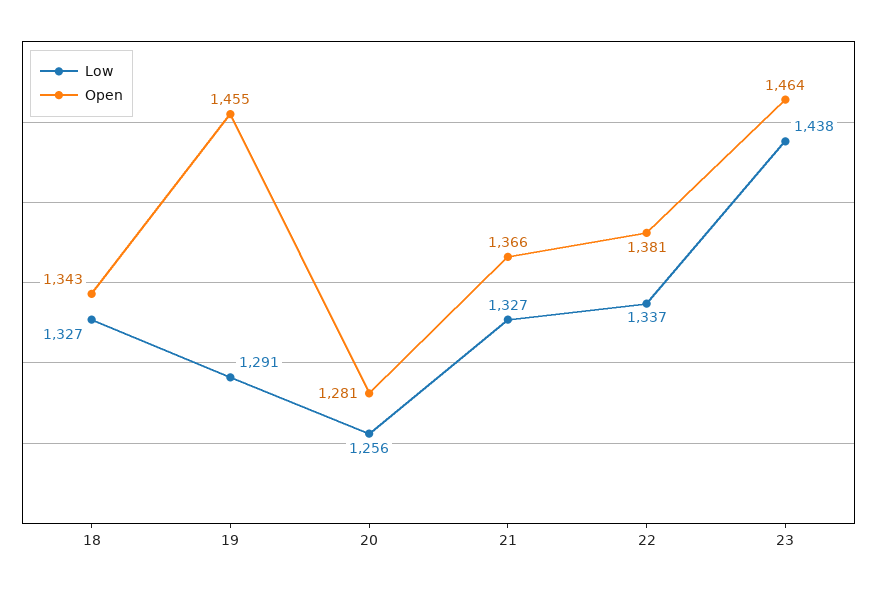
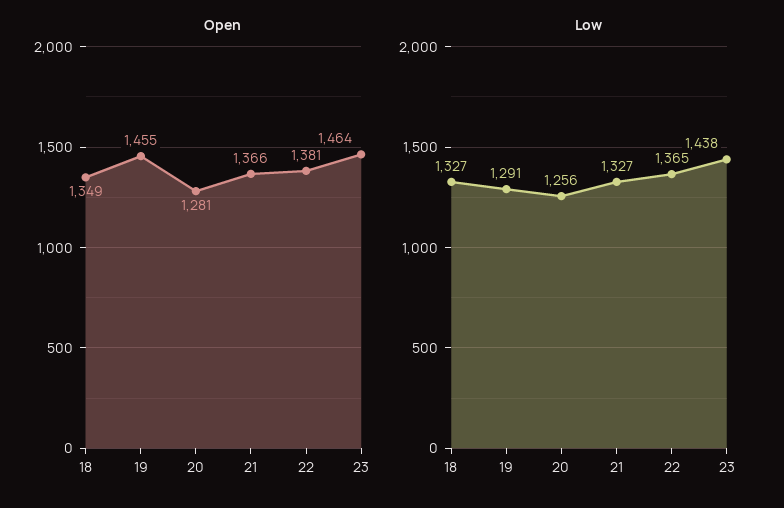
Open, 18: 1343 -> 1349
Low, 22: 1337 -> 1365

